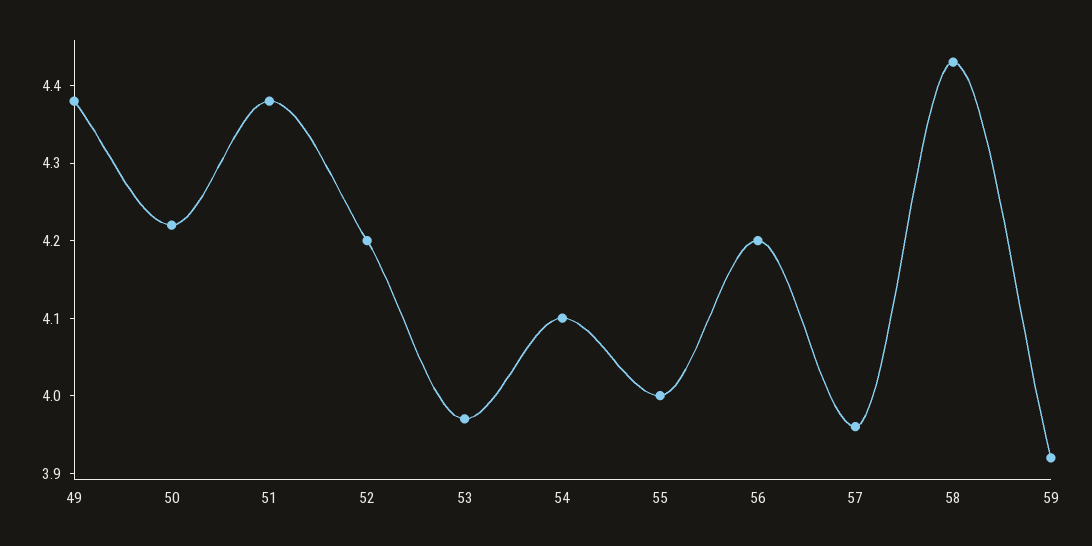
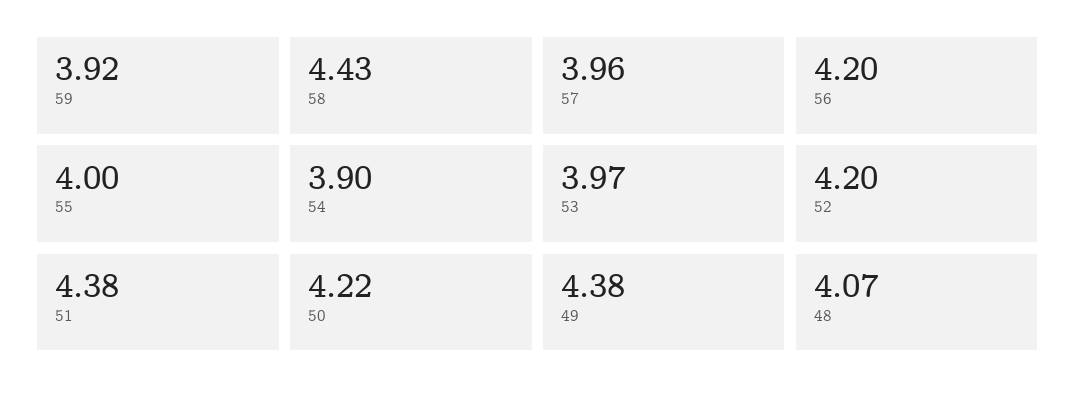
54: 4.1 -> 3.9
48: none -> 4.07

